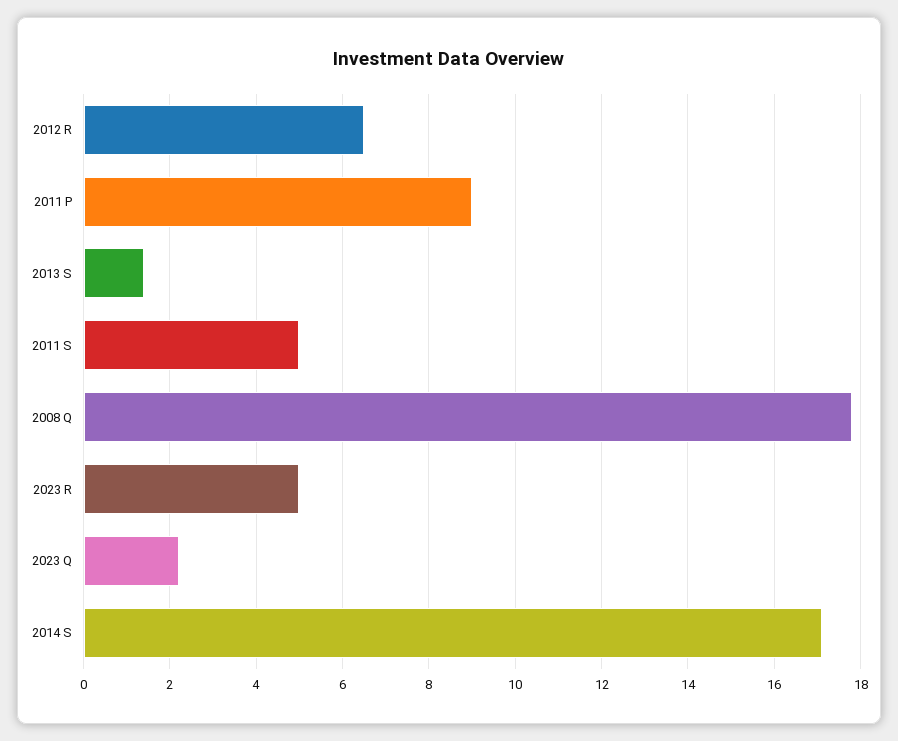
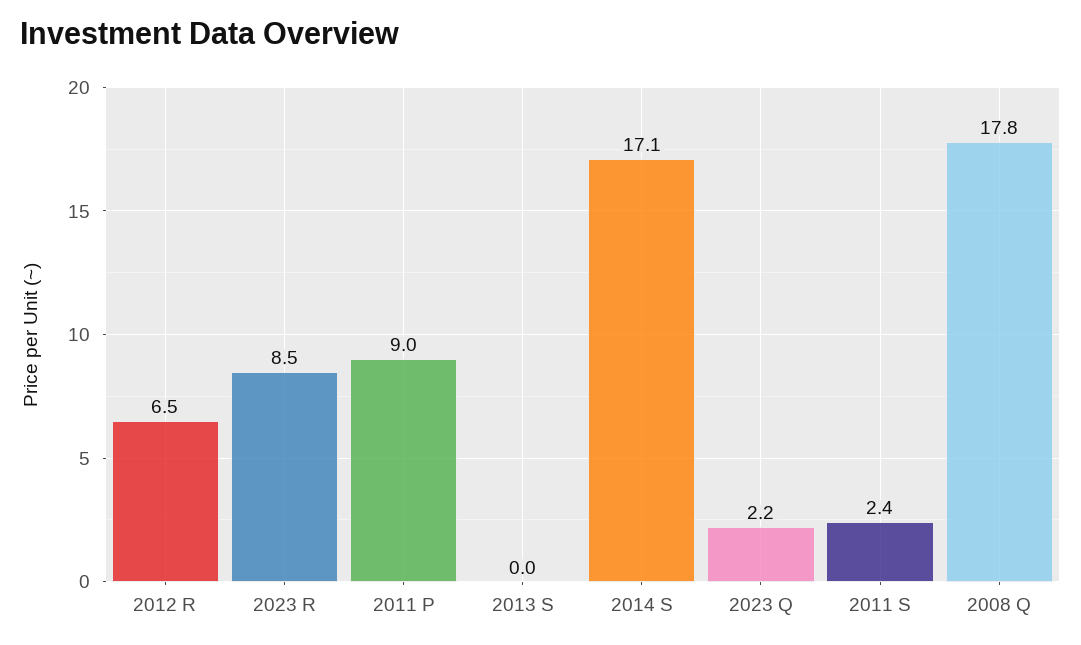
2013 S: 1.5 -> 0
2011 S: 5 -> 2.4
2023 R: 5 -> 8.5

